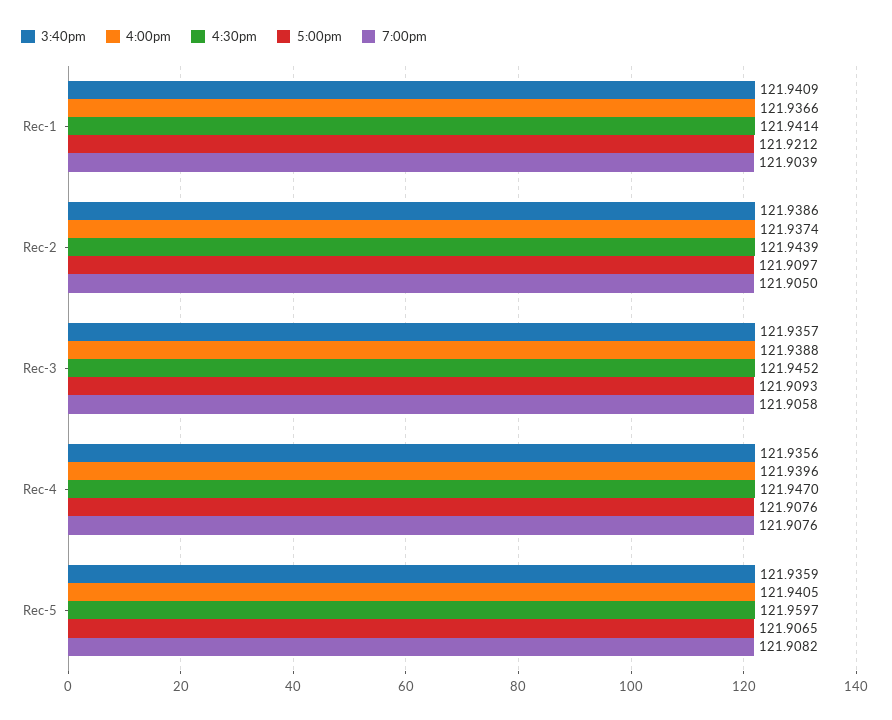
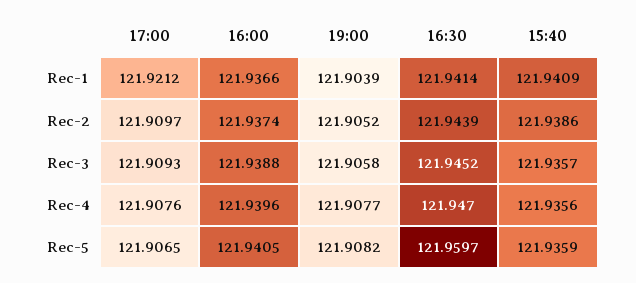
7:00pm, Rec-2: 121.905 -> 121.9052
7:00pm, Rec-4: 121.9076 -> 121.9077

